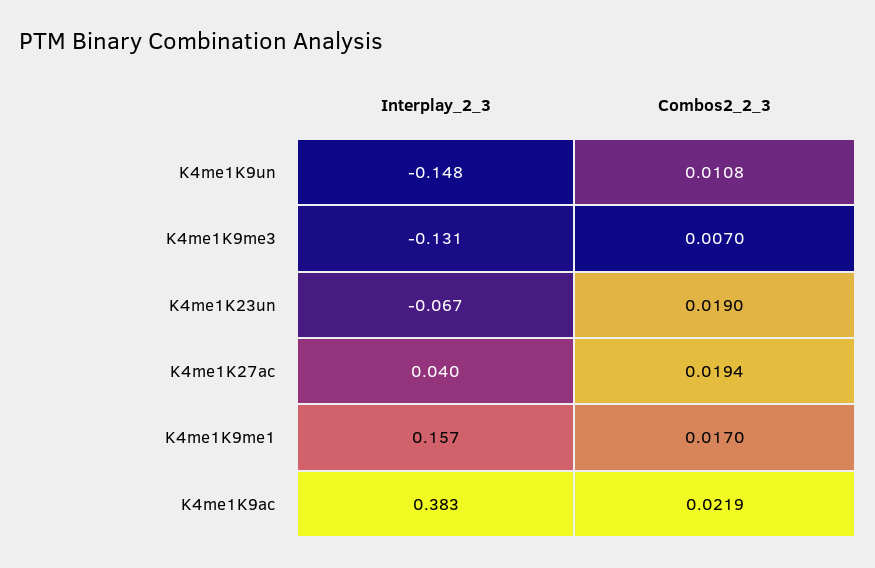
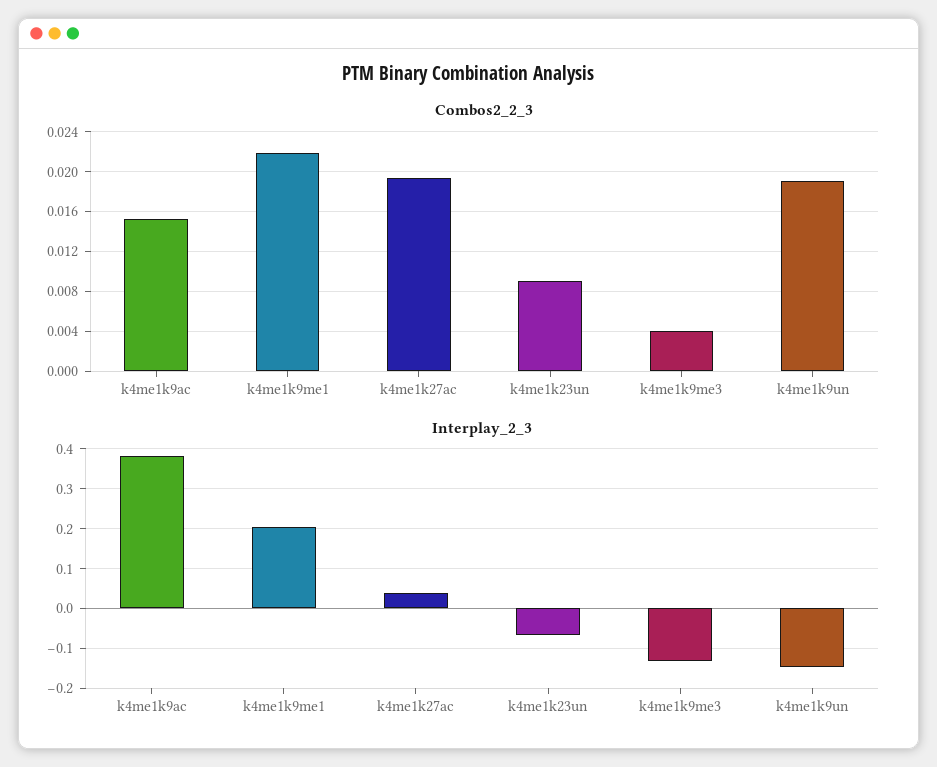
Combos2_2_3, K4me1K9un: 0.0108 -> 0.019
Combos2_2_3, K4me1K9me3: 0.007 -> 0.004
Combos2_2_3, K4me1K23un: 0.019 -> 0.009
Interplay_2_3, K4me1K9me1: 0.157 -> 0.2
Combos2_2_3, K4me1K9me1: 0.017 -> 0.022
Combos2_2_3, K4me1K9ac: 0.0219 -> 0.015

